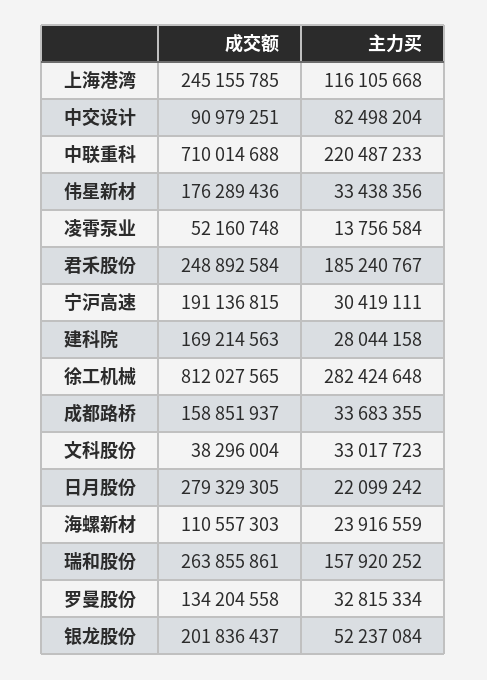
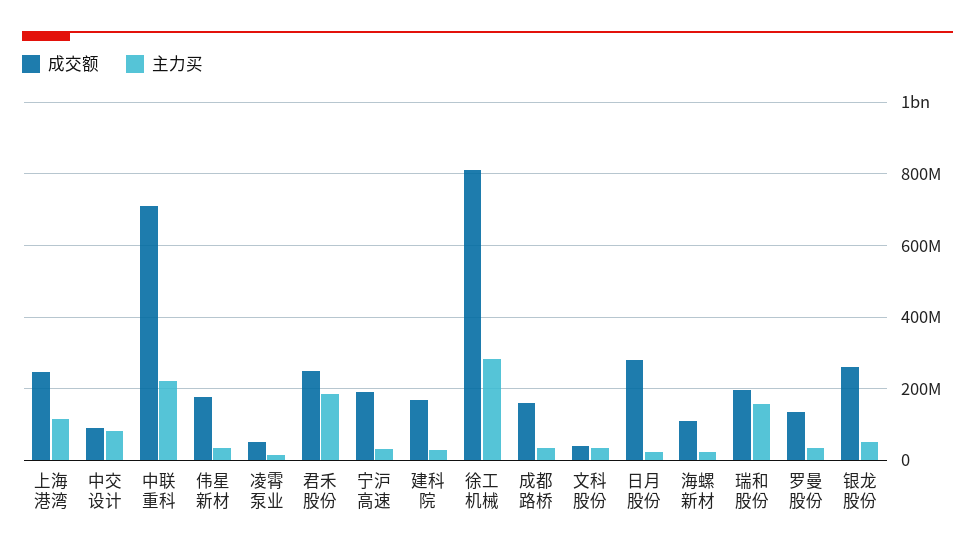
成交额, 瑞和股份: 263855861 -> 200000000
成交额, 银龙股份: 201836437 -> 260000000

